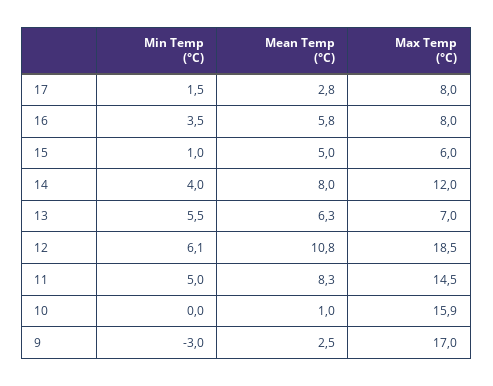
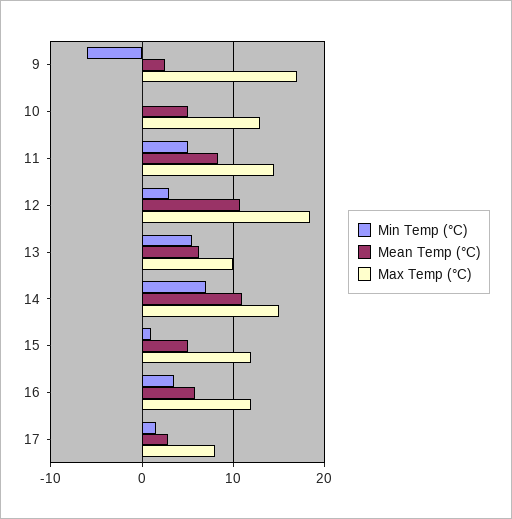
Max Temp (°C), 16: 8 -> 12
Max Temp (°C), 15: 6 -> 12
Min Temp (°C), 14: 4 -> 7
Mean Temp (°C), 14: 8 -> 11
Max Temp (°C), 14: 12 -> 15
Max Temp (°C), 13: 7 -> 10
Min Temp (°C), 12: 6.1 -> 3
Mean Temp (°C), 10: 1 -> 5
Max Temp (°C), 10: 15.9 -> 13
Min Temp (°C), 9: -3 -> -6

